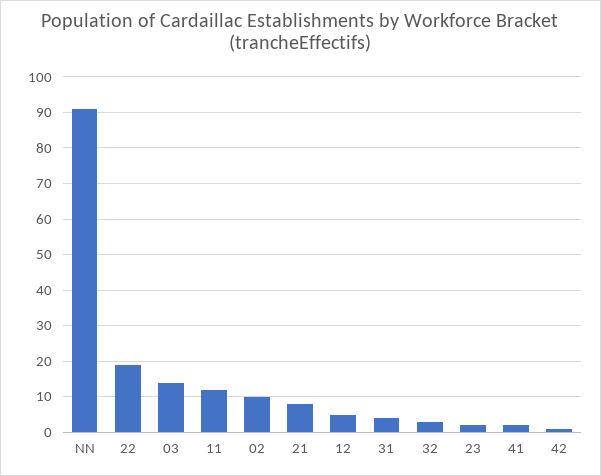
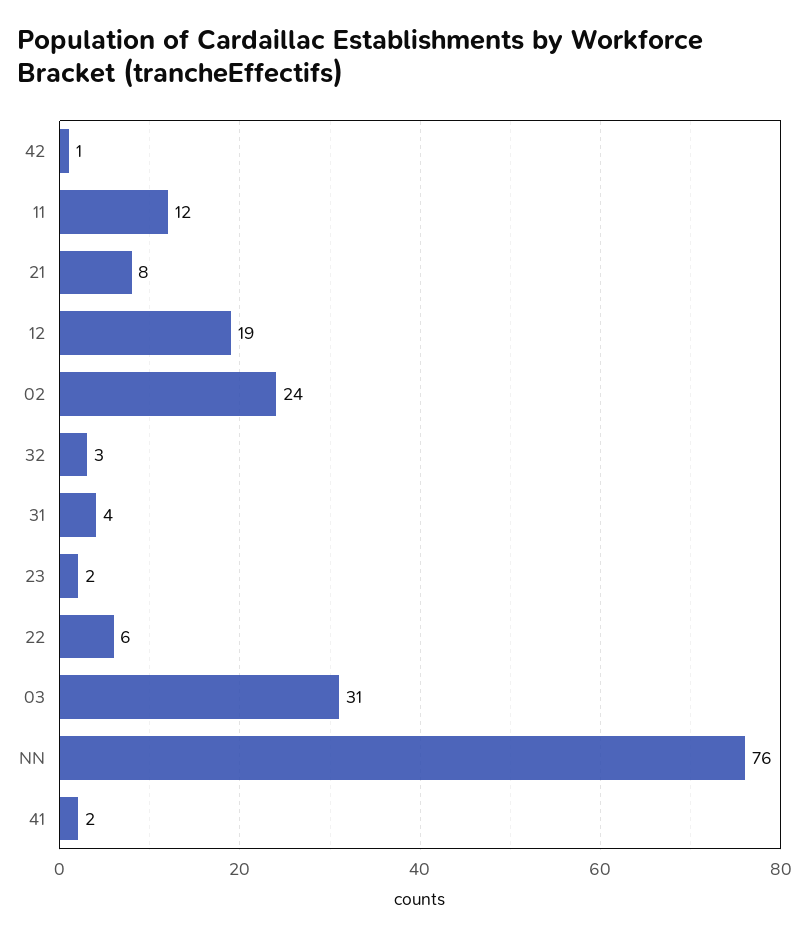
NN: 90 -> 76
22: 20 -> 6
03: 15 -> 31
02: 10 -> 24
12: 5 -> 19

